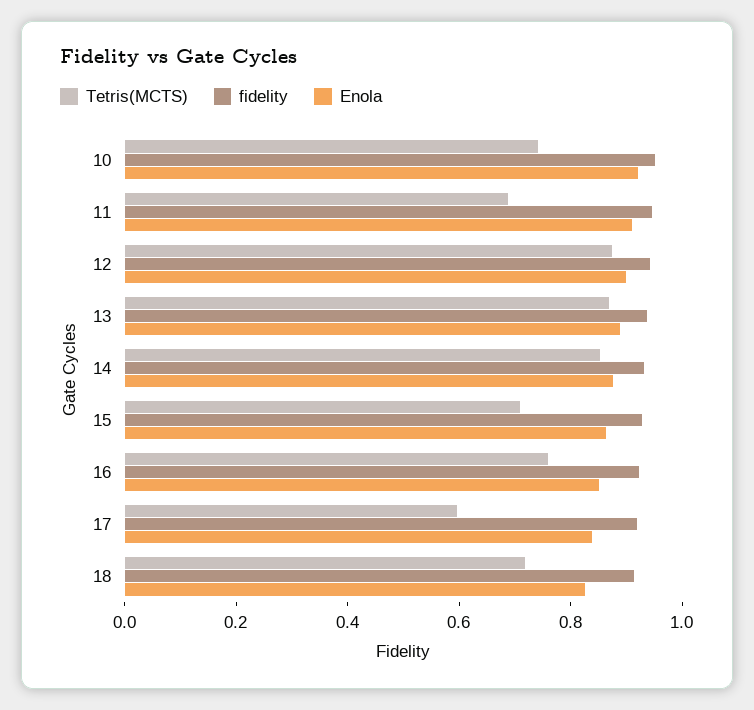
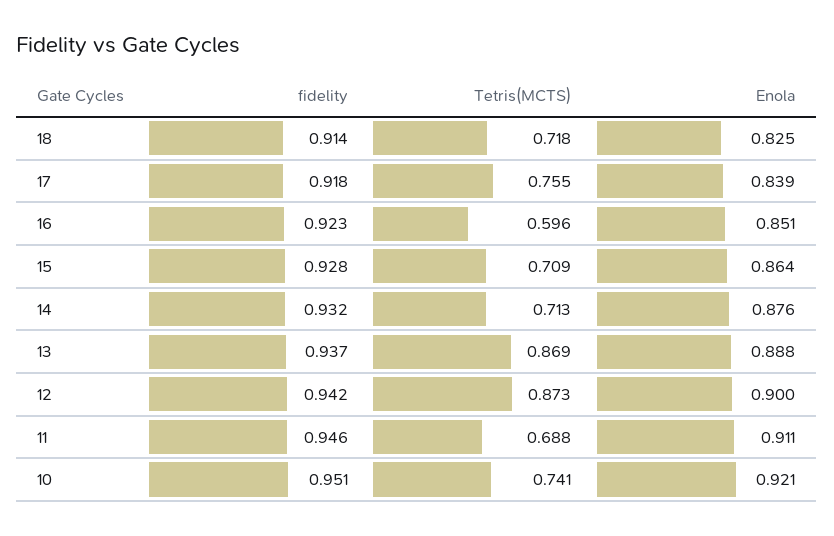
Tetris(MCTS), 14: 0.85 -> 0.713
Tetris(MCTS), 16: 0.75 -> 0.596
Tetris(MCTS), 17: 0.6 -> 0.755

